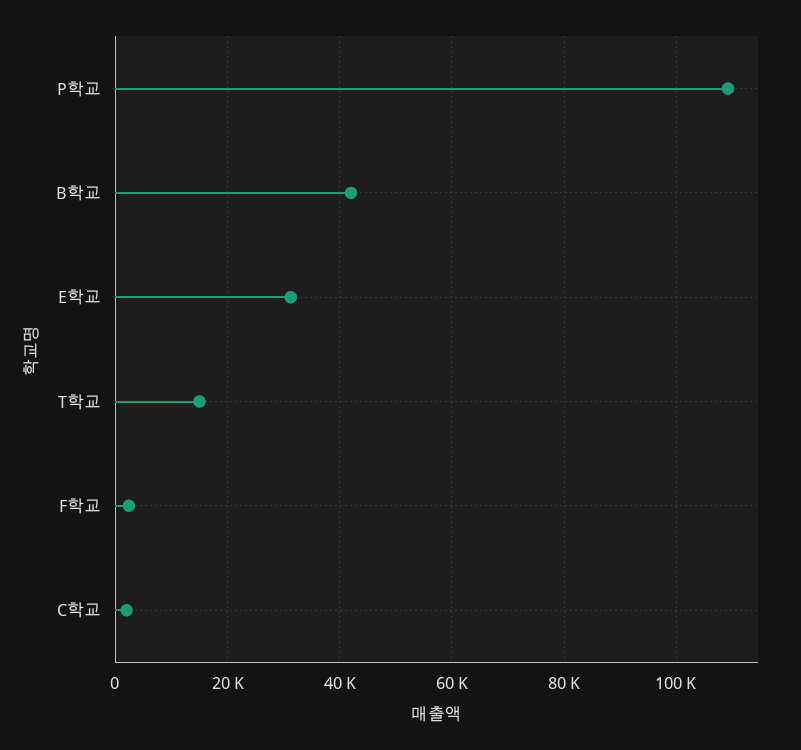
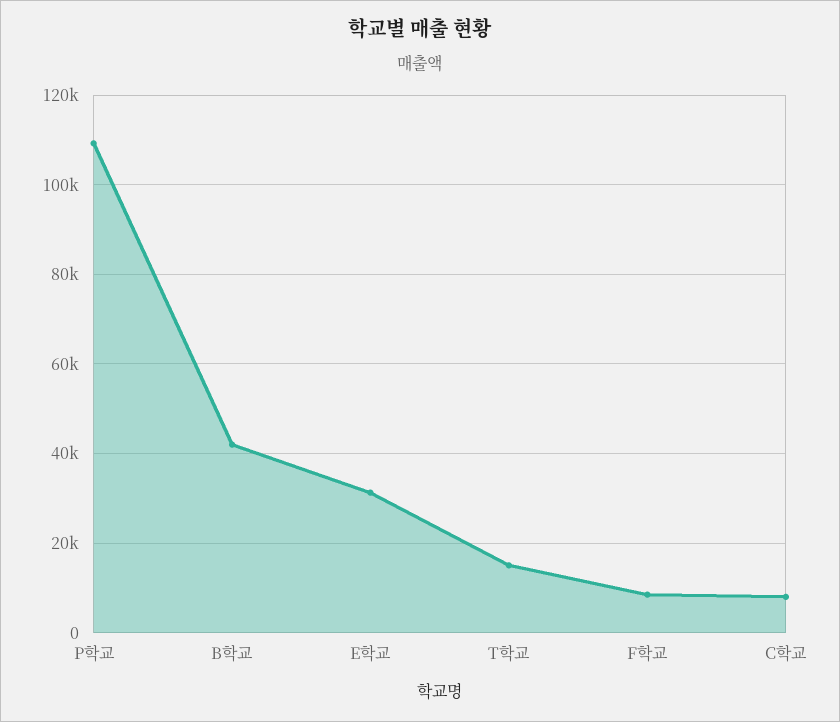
F학교: 2000 -> 8000
C학교: 2000 -> 8000

